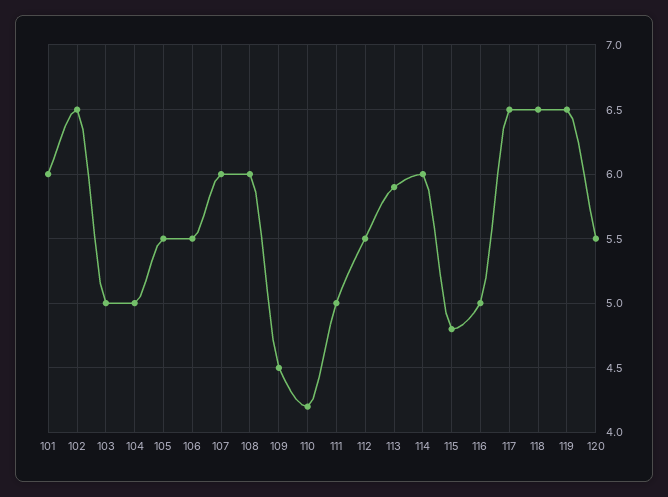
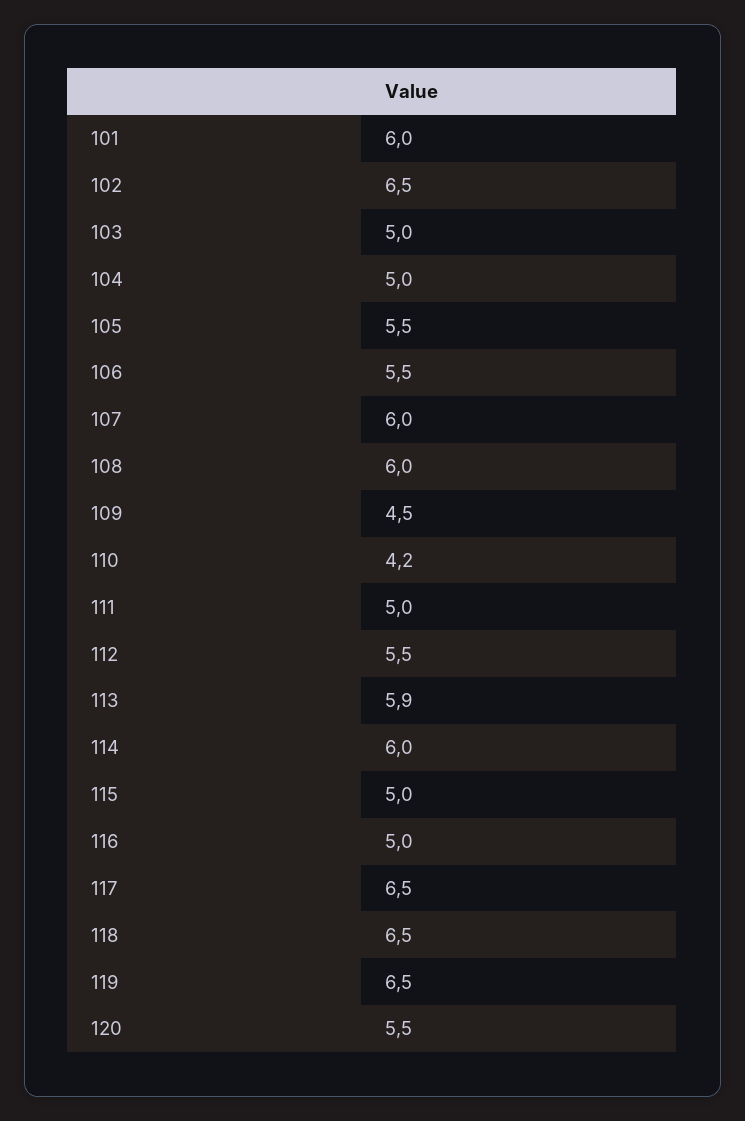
115: 4.8 -> 5

